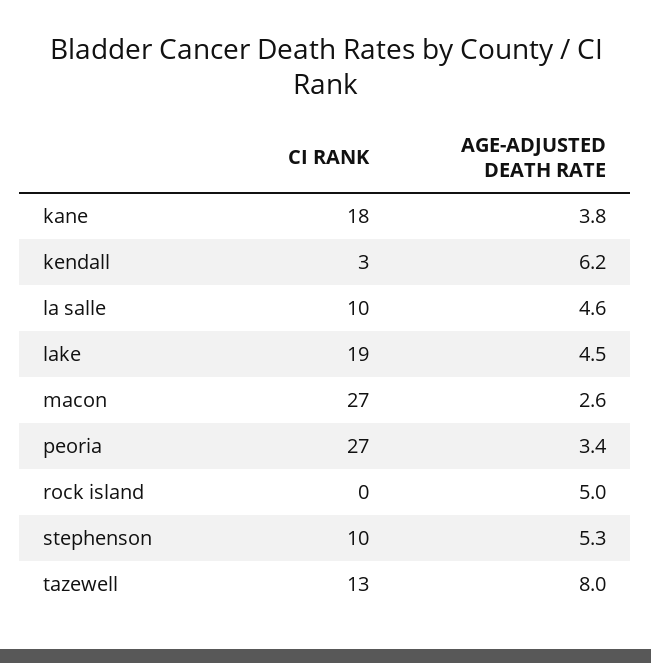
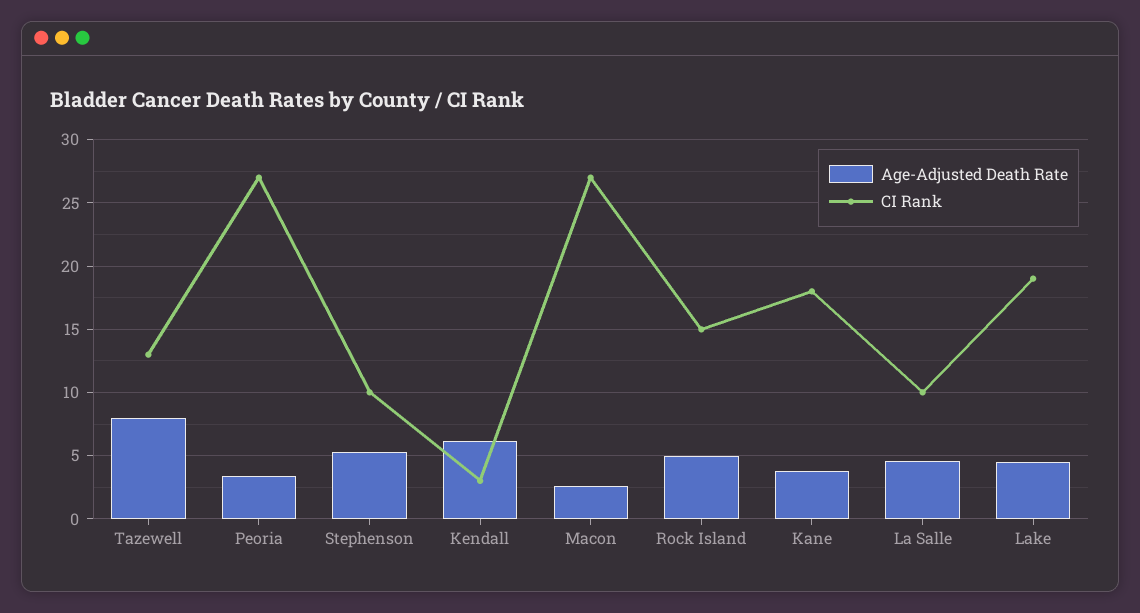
CI RANK, rock island: 0 -> 15

